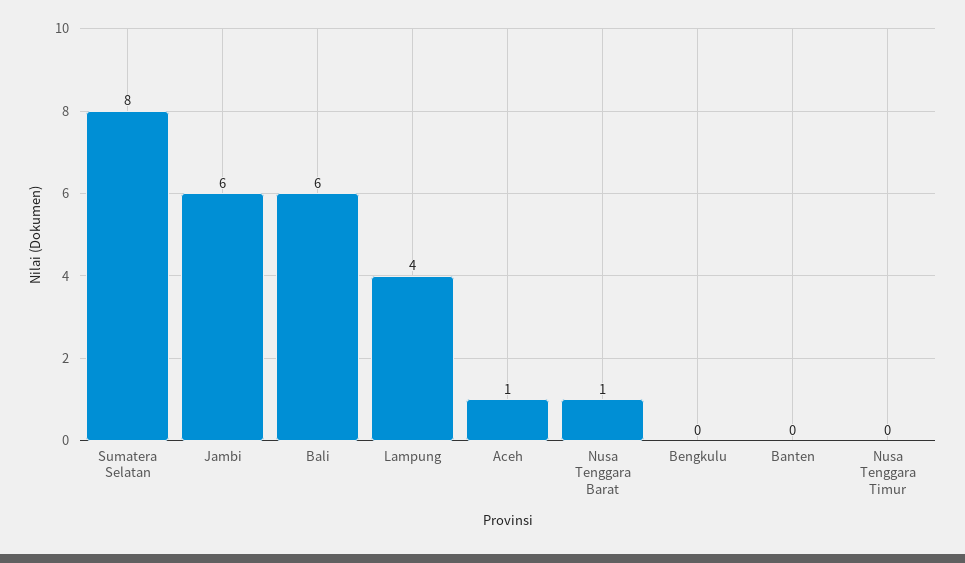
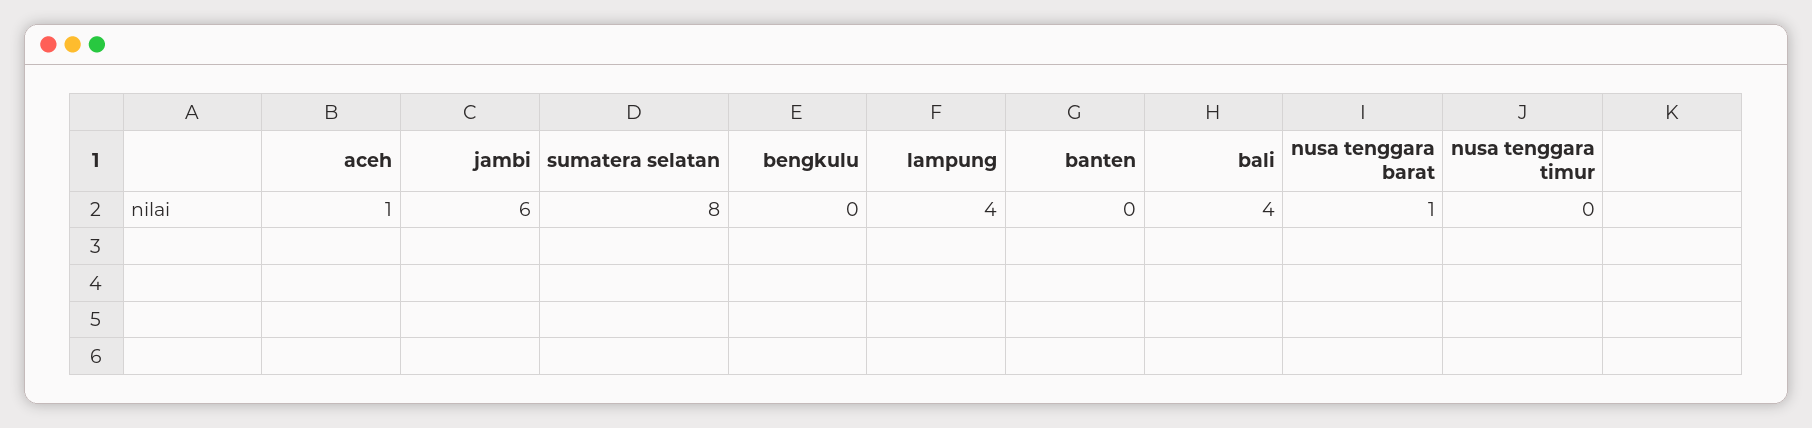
Bali: 6 -> 4

